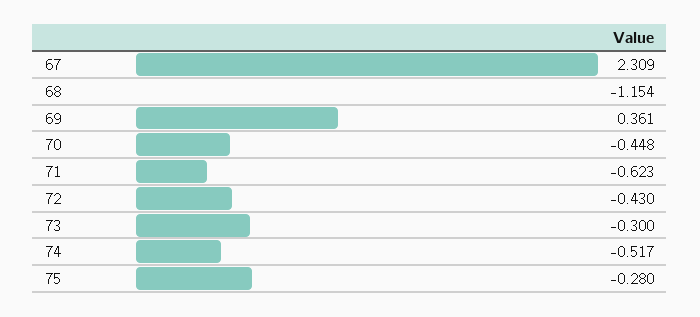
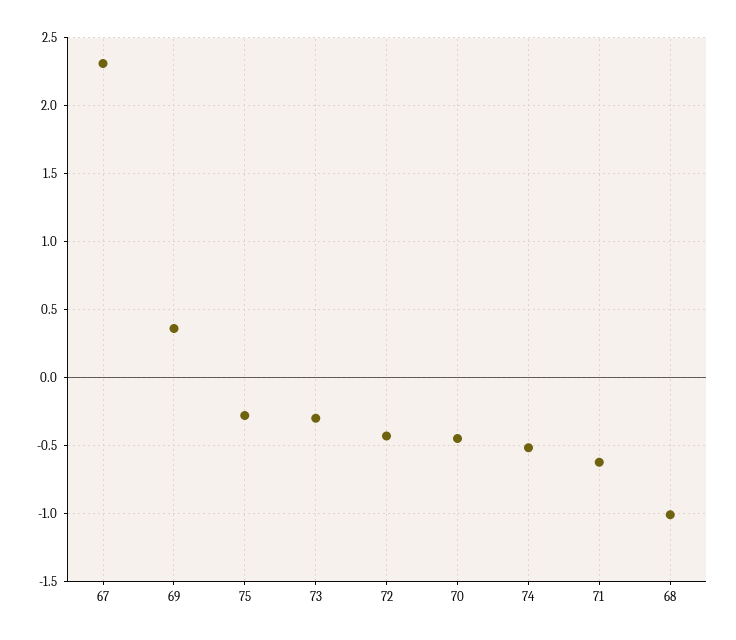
68: -1.154 -> -1

